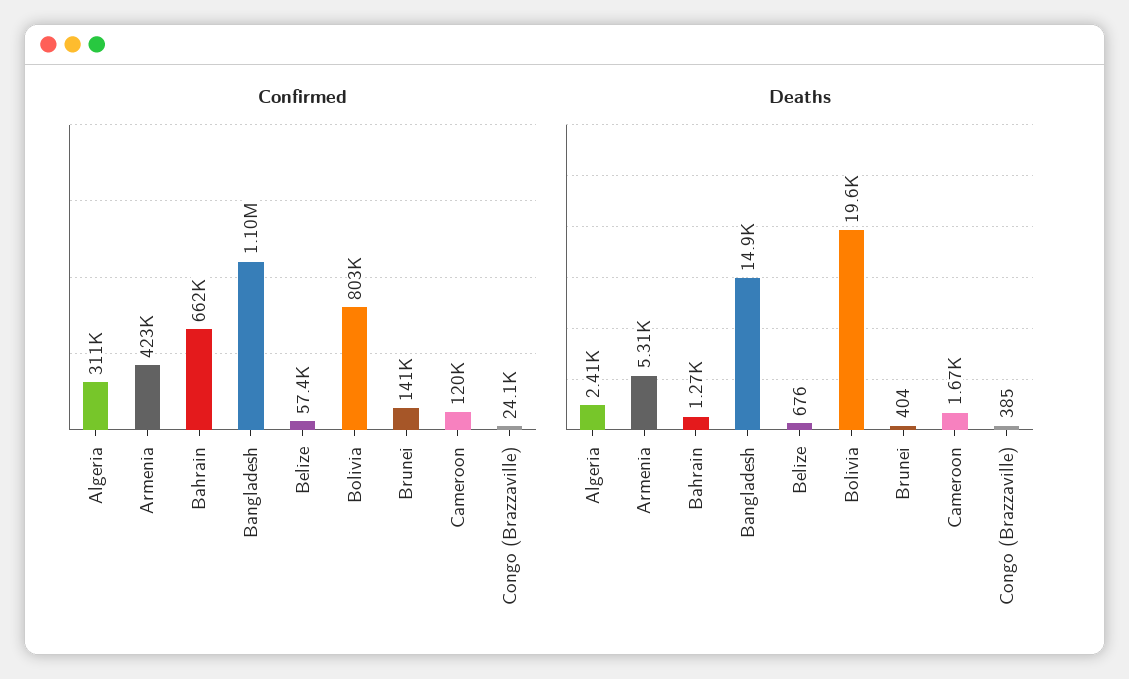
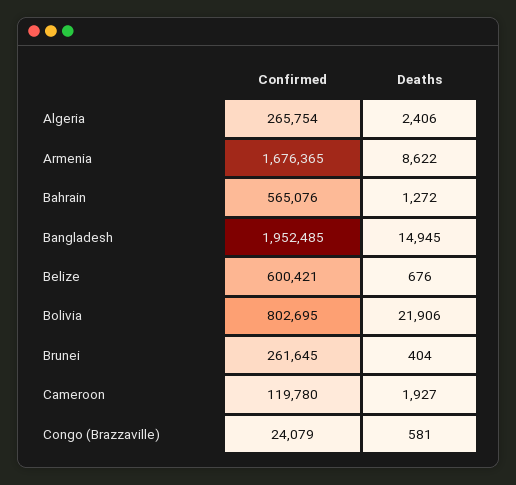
Confirmed, Algeria: 311000 -> 265754
Confirmed, Armenia: 423000 -> 1676365
Confirmed, Bahrain: 662000 -> 565076
Confirmed, Bangladesh: 1100000 -> 1952485
Confirmed, Belize: 57400 -> 600421
Confirmed, Brunei: 141000 -> 261645
Deaths, Armenia: 5310 -> 8622
Deaths, Bolivia: 19600 -> 21906
Deaths, Cameroon: 1670 -> 1927
Deaths, Congo (Brazzaville): 385 -> 581

